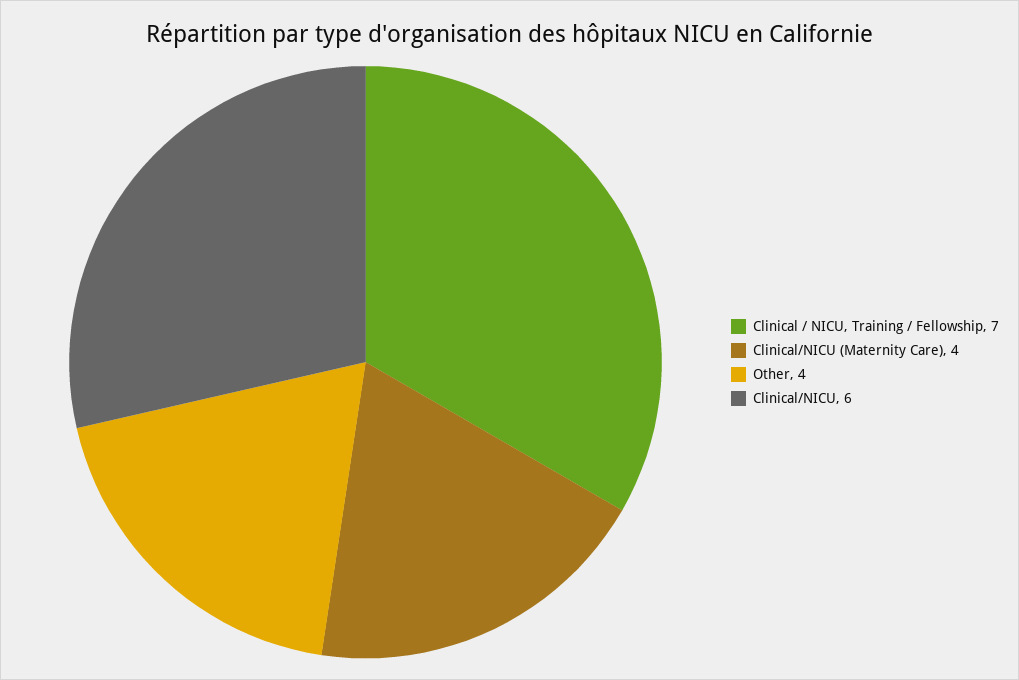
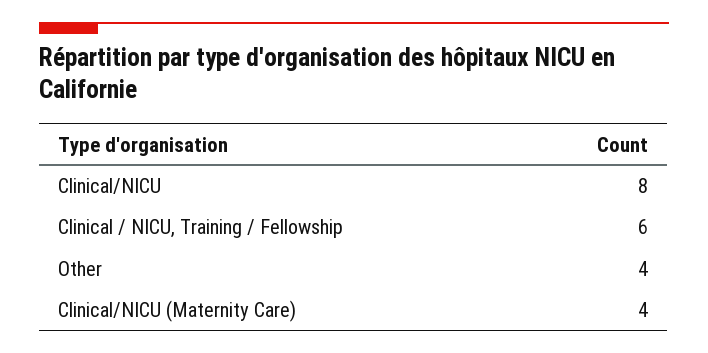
Clinical / NICU, Training / Fellowship: 7 -> 6
Clinical/NICU: 6 -> 8

